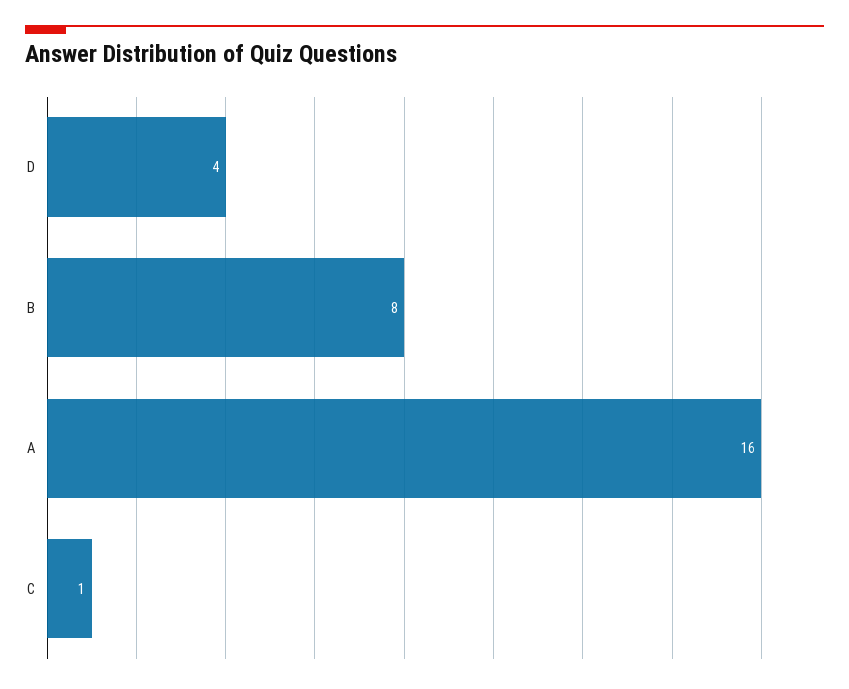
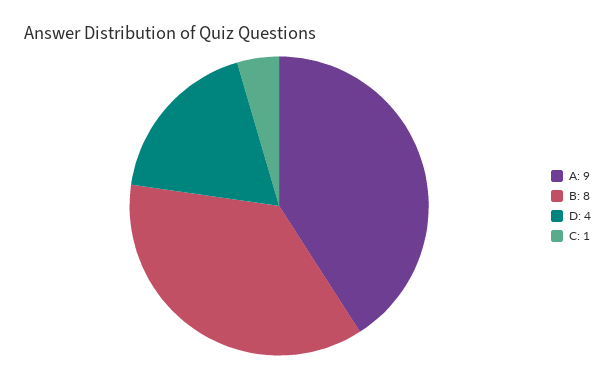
A: 16 -> 9

